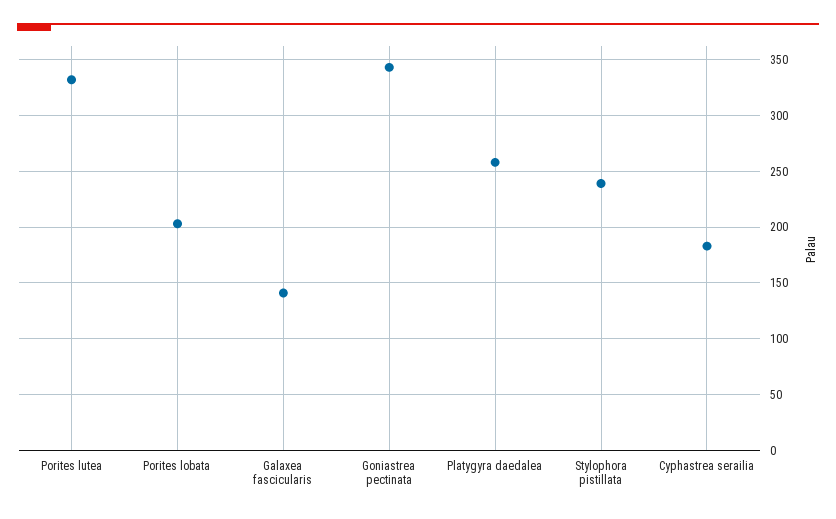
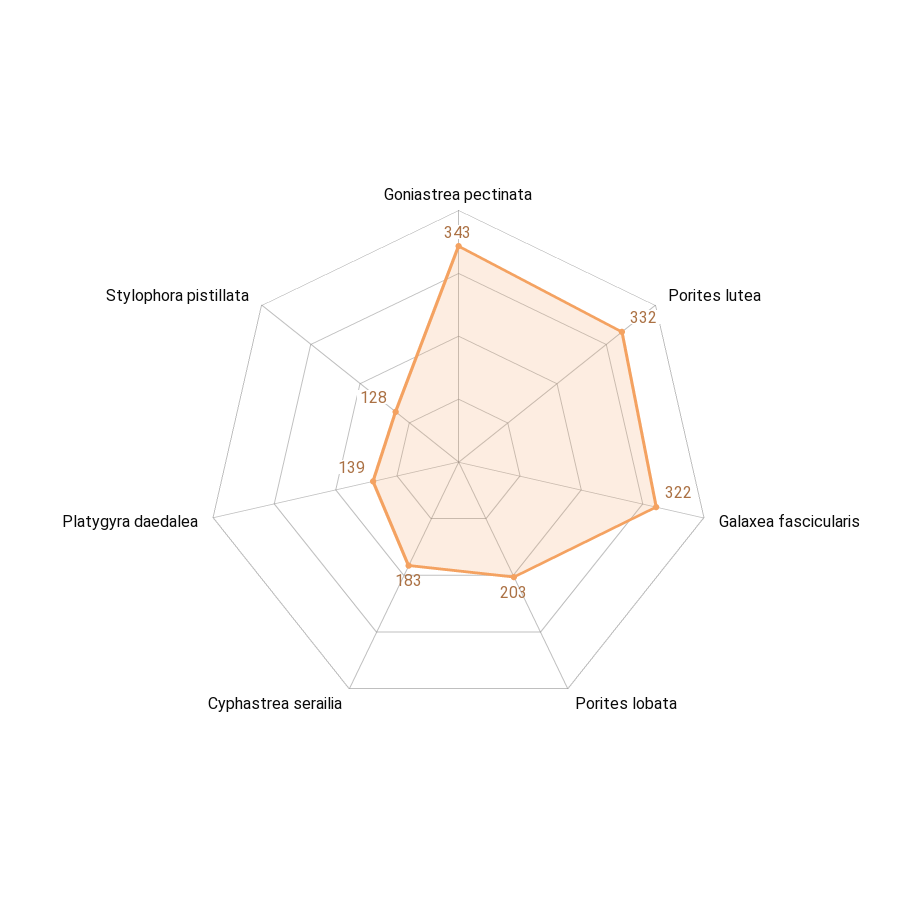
Galaxea fascicularis: 140 -> 322
Platygyra daedalea: 260 -> 139
Stylophora pistillata: 240 -> 128

